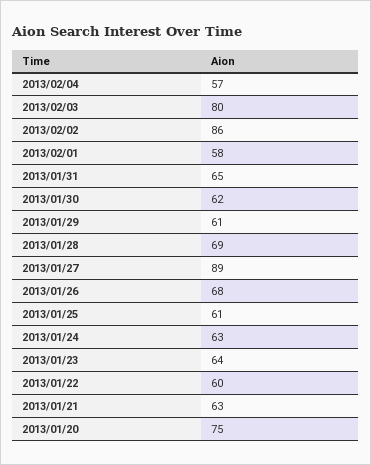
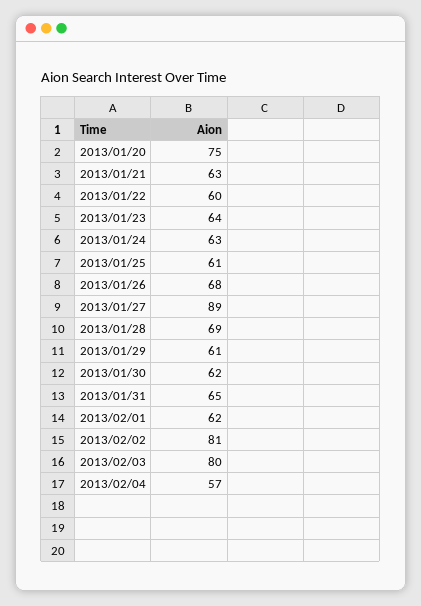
2013/02/02: 86 -> 81
2013/02/01: 58 -> 62

